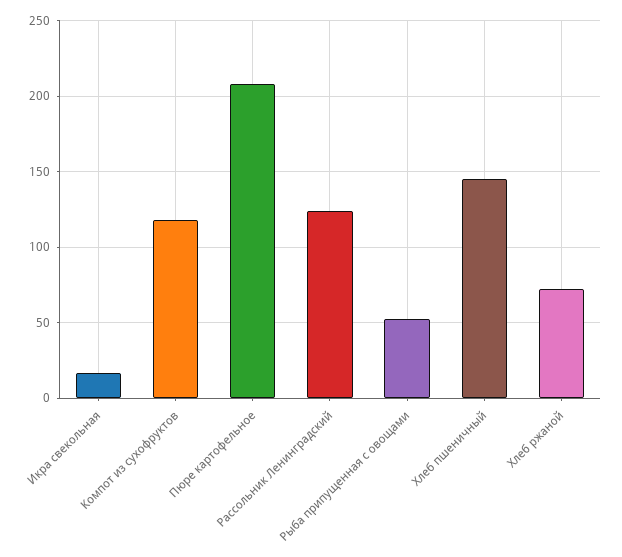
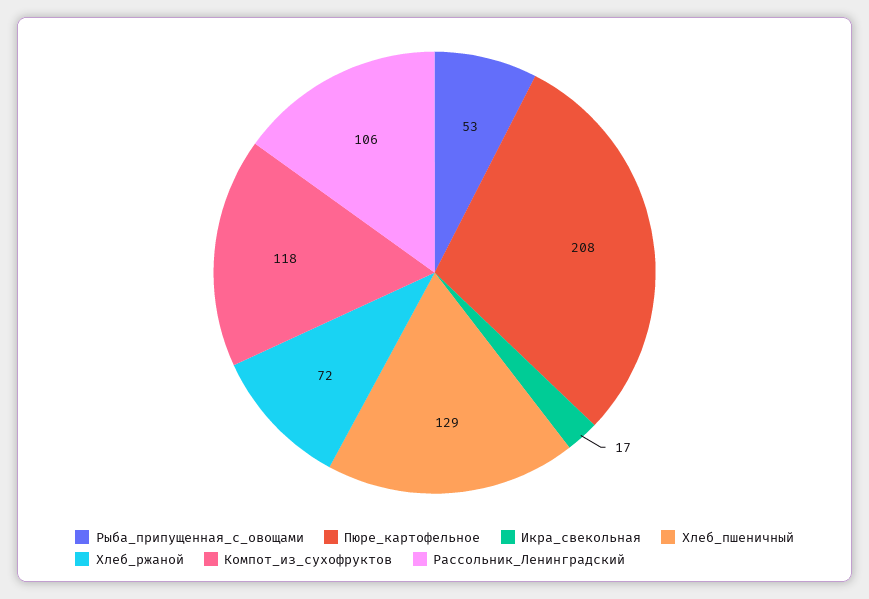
Рассольник Ленинградский: 125 -> 106
Хлеб пшеничный: 145 -> 129

